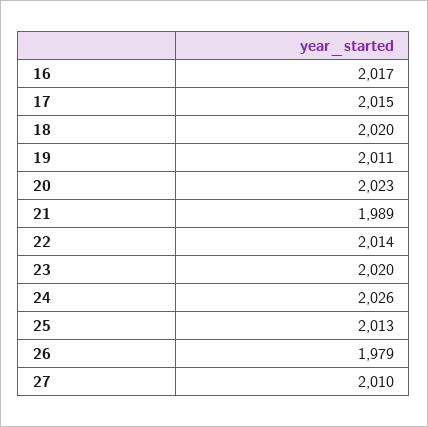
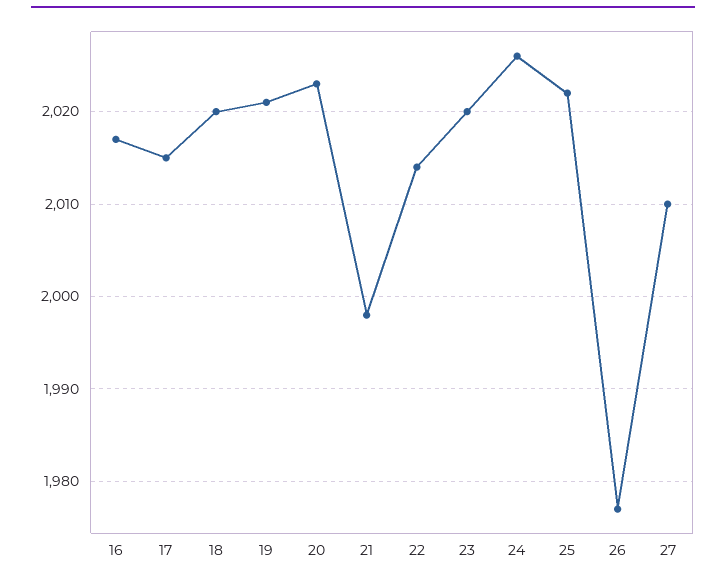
19: 2011 -> 2021
21: 1989 -> 1998
25: 2013 -> 2022
26: 1979 -> 1977

